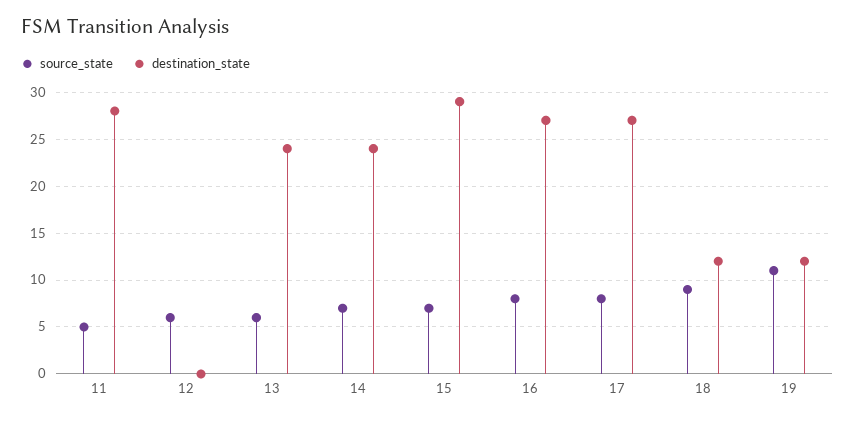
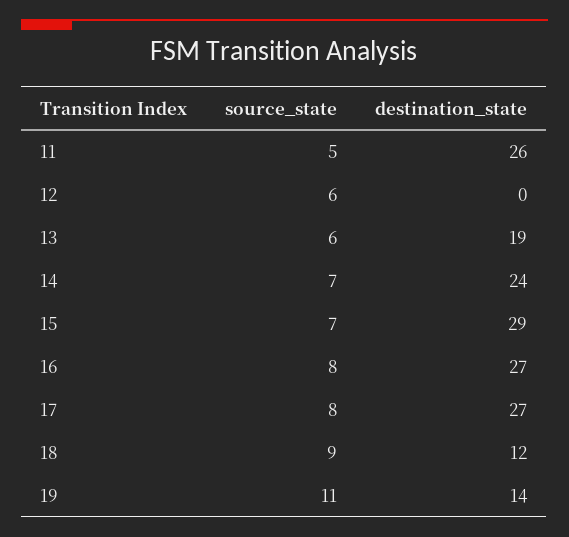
destination_state, 11: 28 -> 26
destination_state, 13: 24 -> 19
destination_state, 19: 12 -> 14

